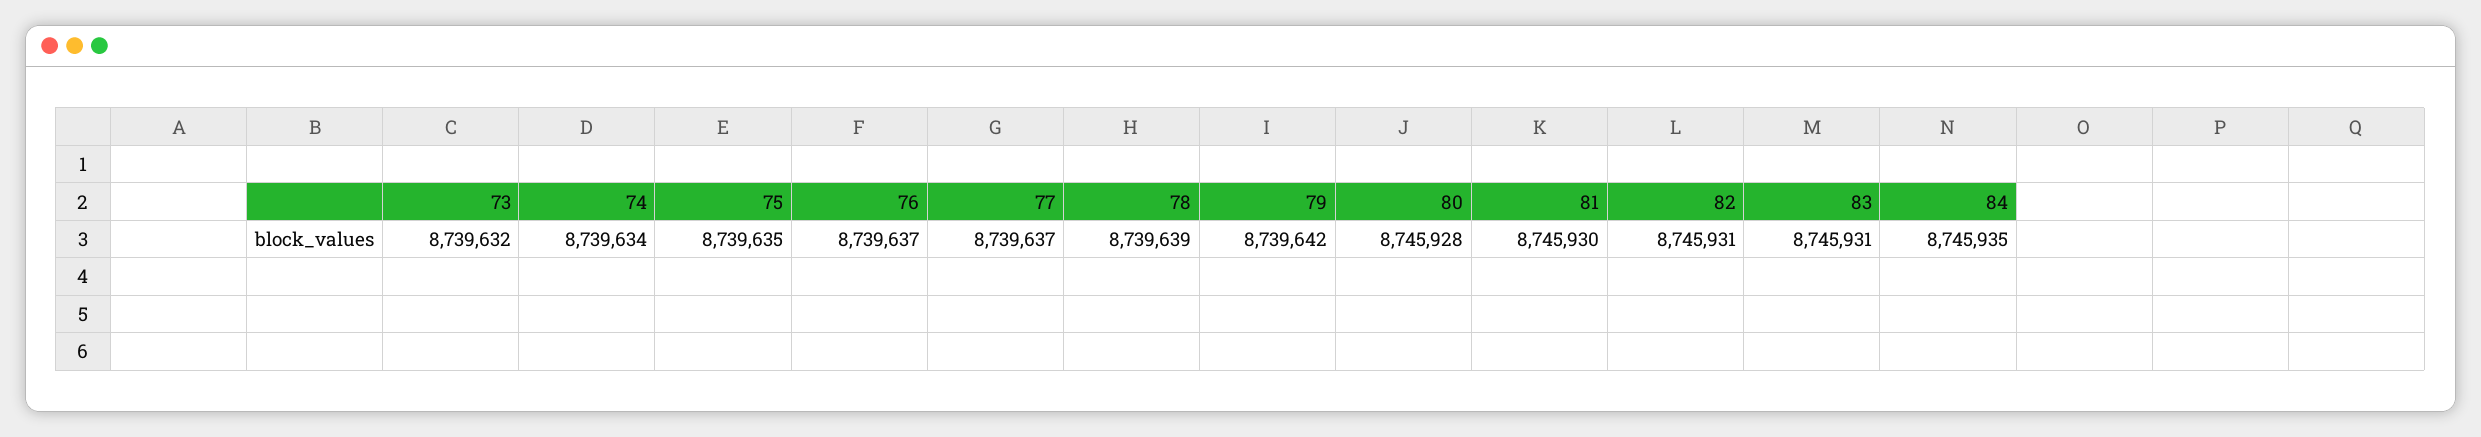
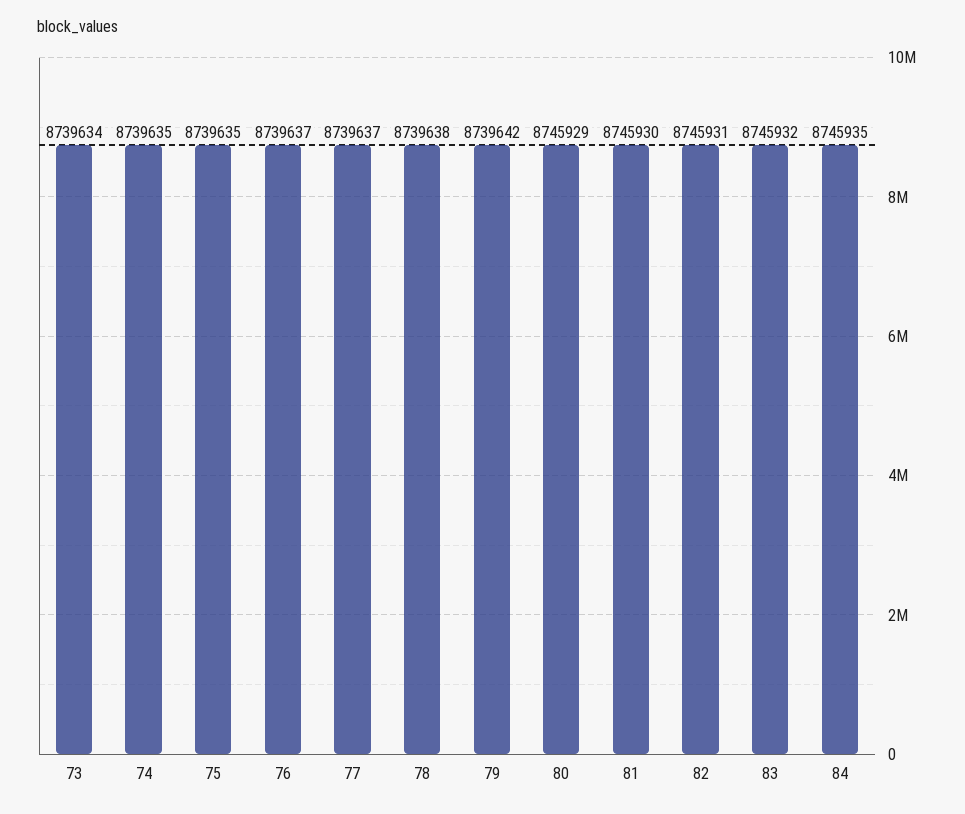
73: 8739632 -> 8739634
74: 8739634 -> 8739635
78: 8739639 -> 8739638
80: 8745928 -> 8745929
83: 8745931 -> 8745932

